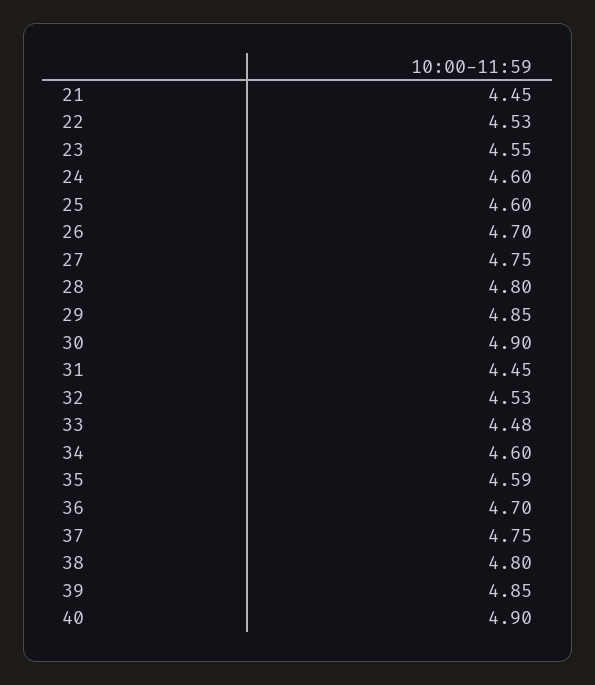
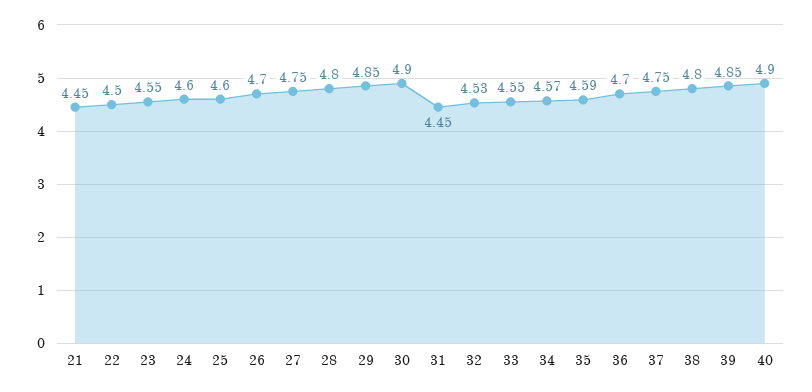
22: 4.53 -> 4.5
33: 4.48 -> 4.55
34: 4.6 -> 4.57

